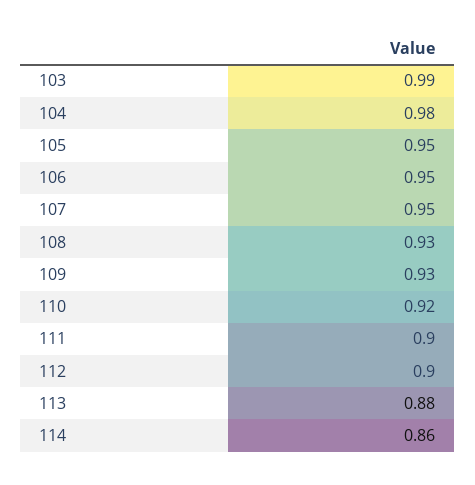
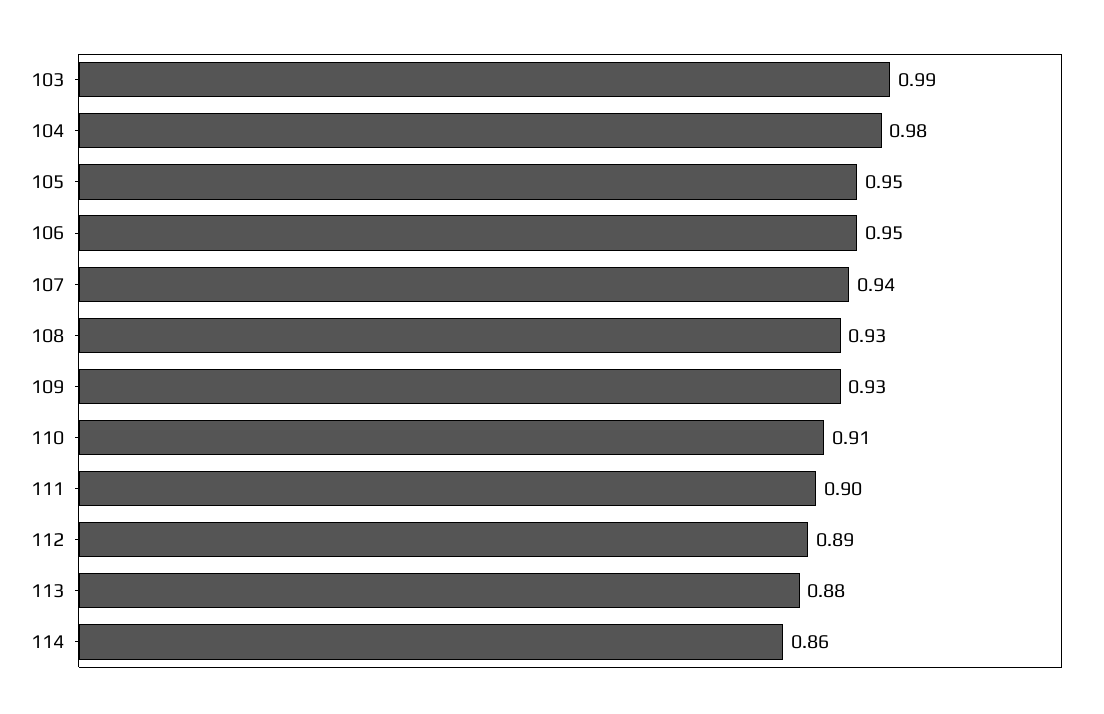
107: 0.95 -> 0.94
110: 0.92 -> 0.91
112: 0.9 -> 0.89

